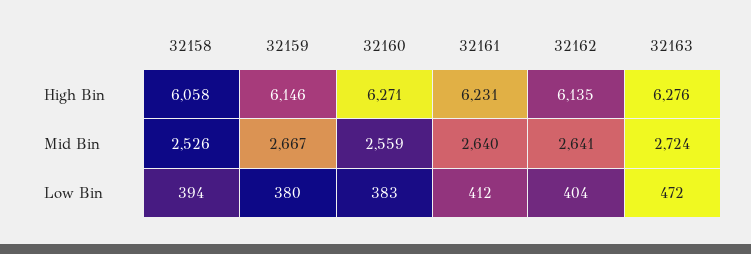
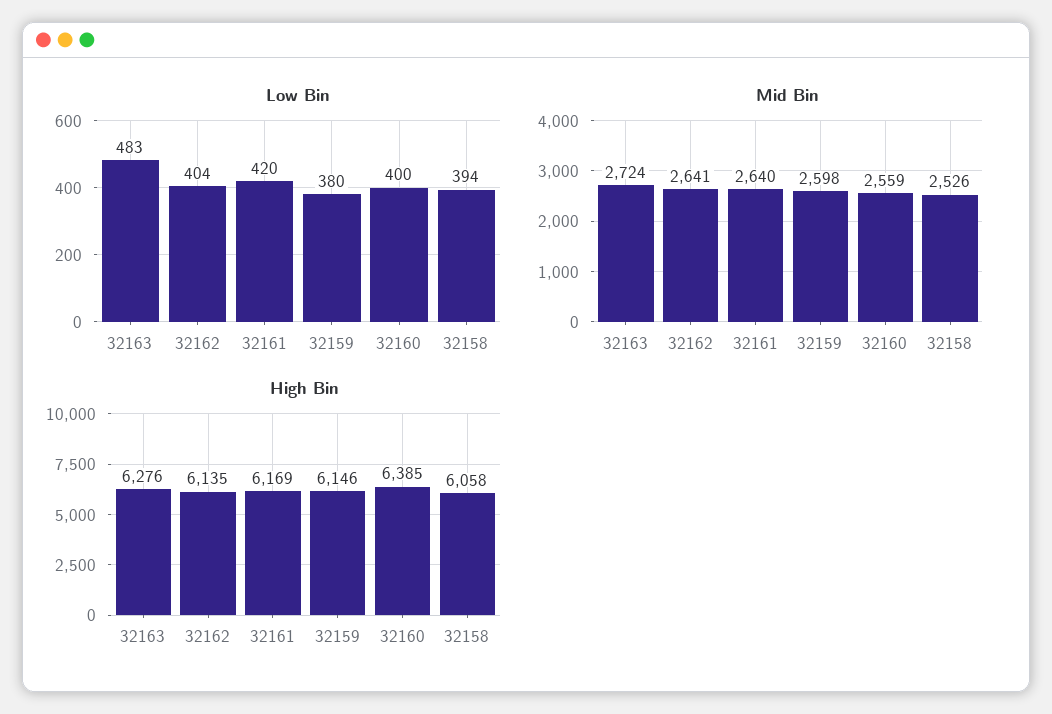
High Bin, 32160: 6271 -> 6385
High Bin, 32161: 6231 -> 6169
Mid Bin, 32159: 2667 -> 2598
Low Bin, 32160: 383 -> 400
Low Bin, 32161: 412 -> 420
Low Bin, 32163: 472 -> 483

